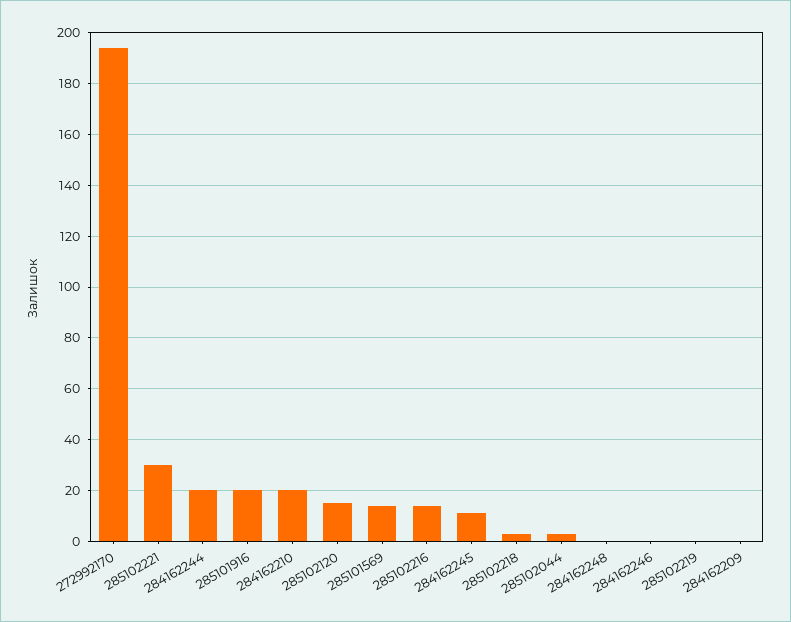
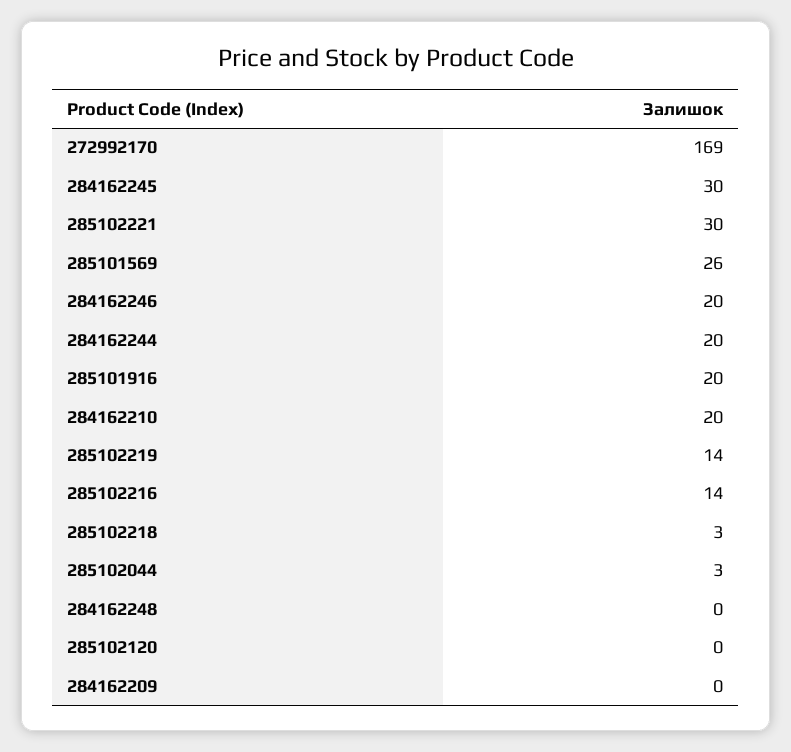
272992170: 195 -> 169
285102120: 15 -> 0
285101569: 15 -> 26
284162245: 10 -> 30
284162246: 0 -> 20
285102219: 0 -> 14

